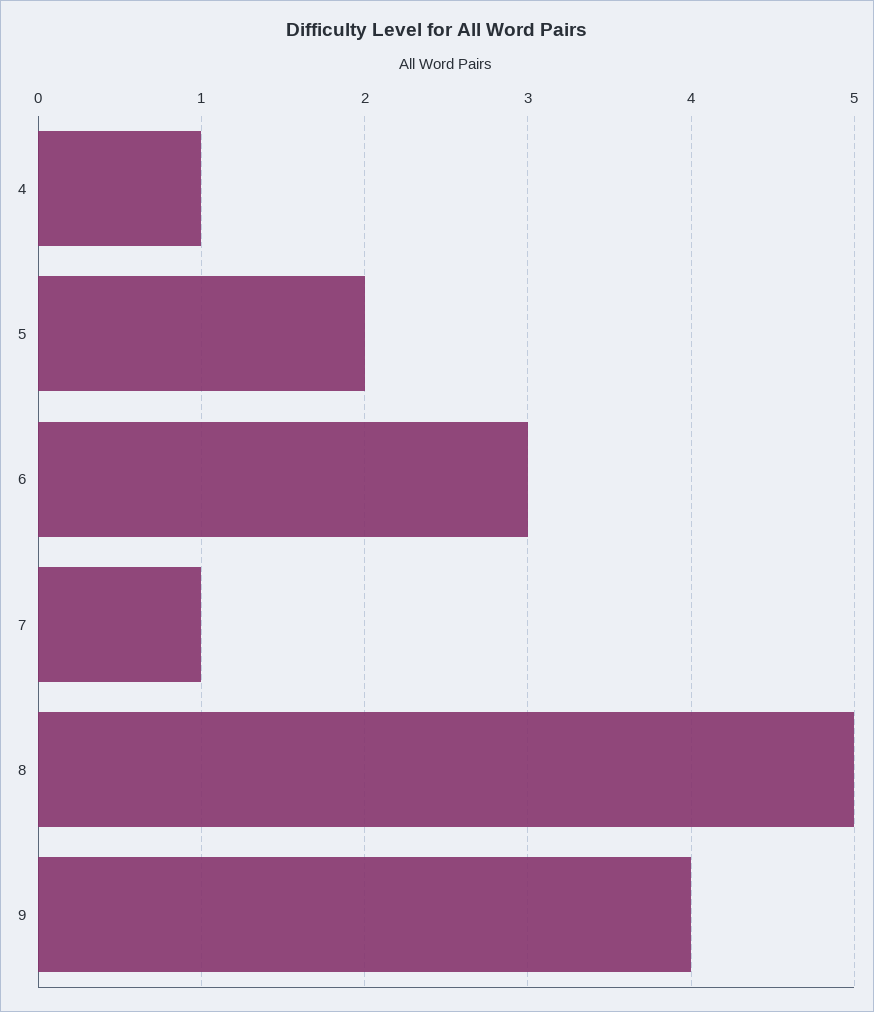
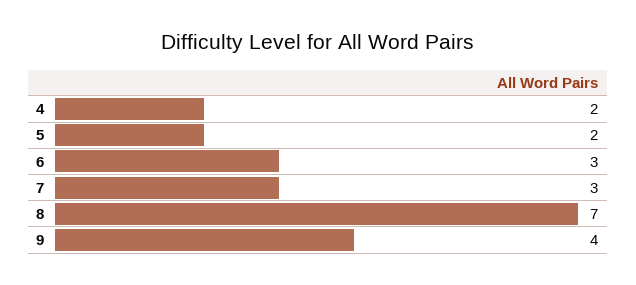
4: 1 -> 2
7: 1 -> 3
8: 5 -> 7

